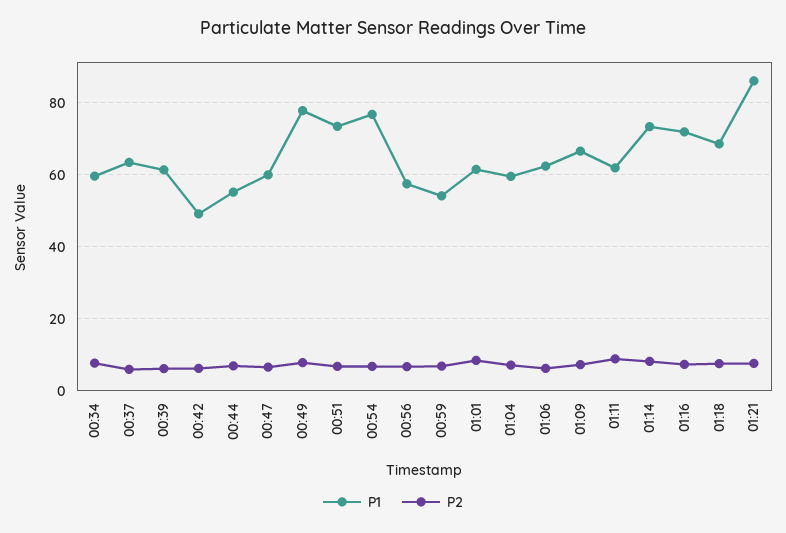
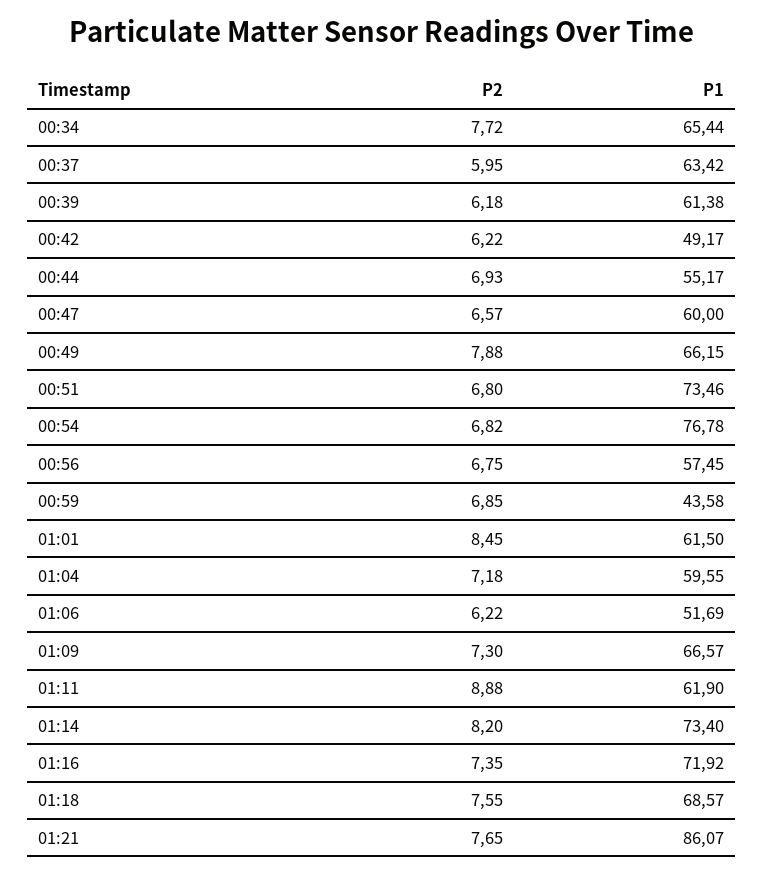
P1, 00:34: 60 -> 65.44
P1, 00:49: 78 -> 66.15
P1, 00:59: 54 -> 43.58
P1, 01:06: 62 -> 51.69

